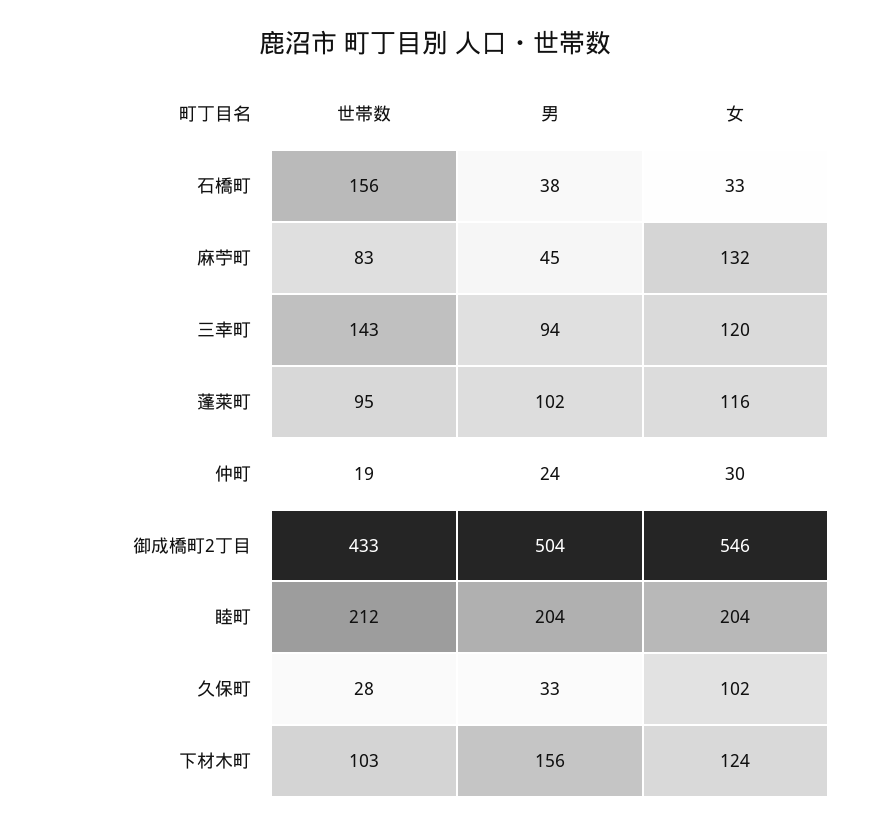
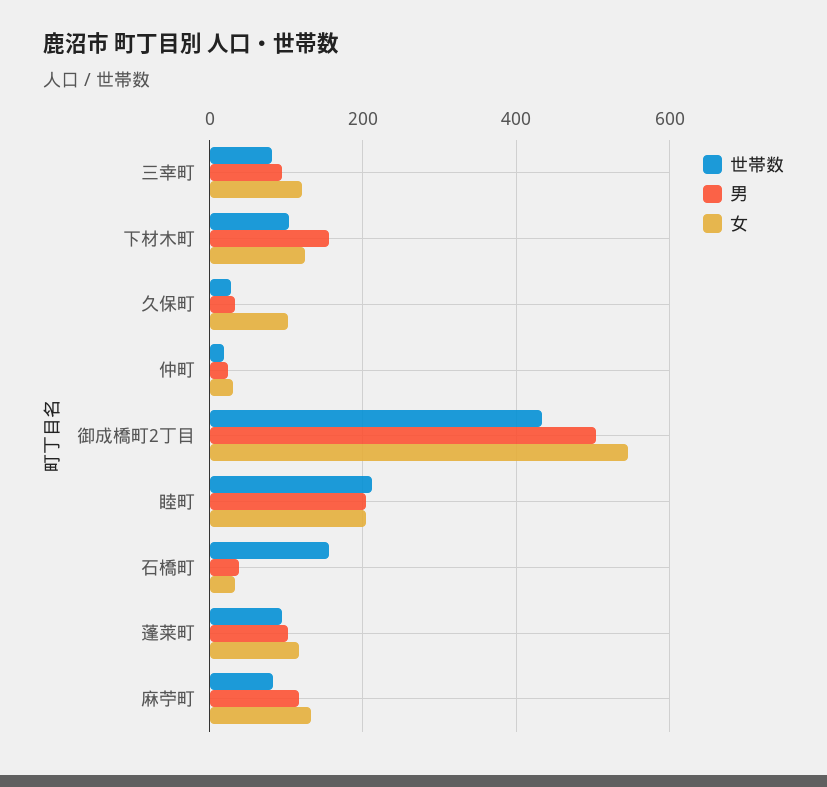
男, 麻苧町: 45 -> 120
世帯数, 三幸町: 143 -> 80

